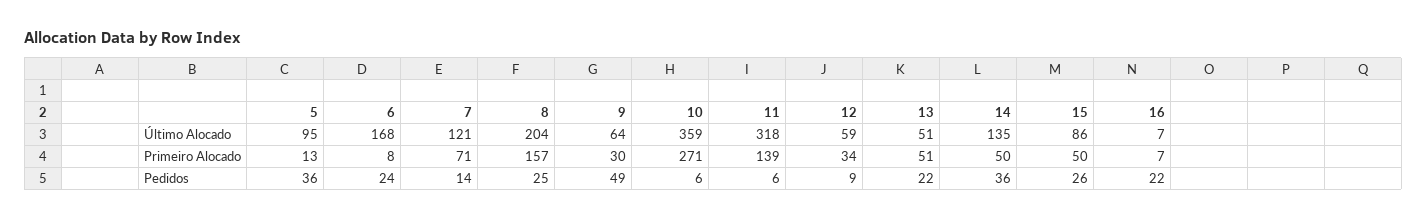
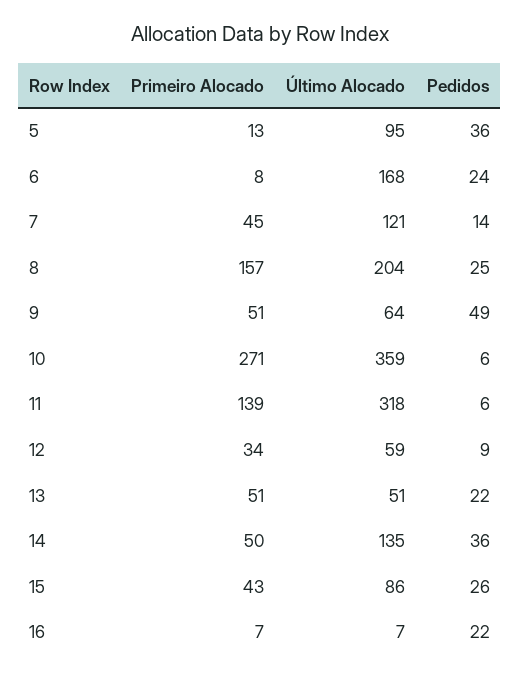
7, Primeiro Alocado: 71 -> 45
9, Primeiro Alocado: 30 -> 51
15, Primeiro Alocado: 50 -> 43

